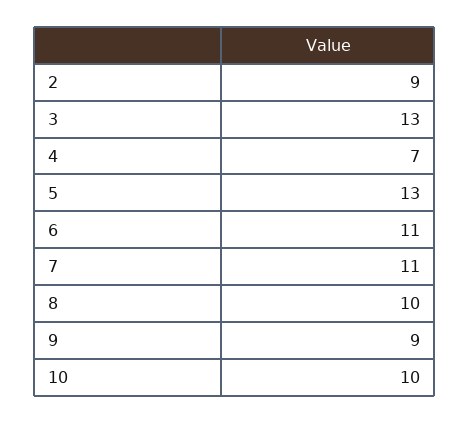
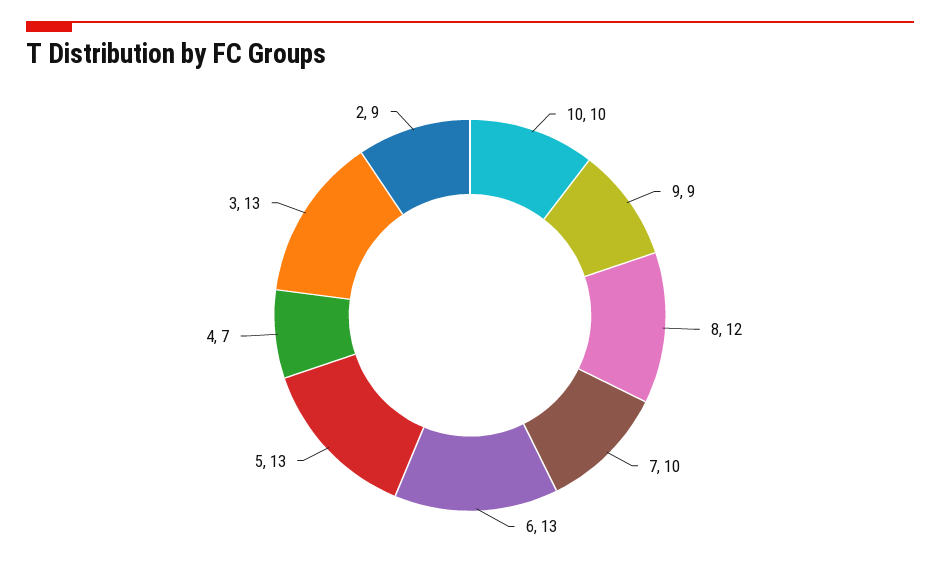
6: 11 -> 13
7: 11 -> 10
8: 10 -> 12

